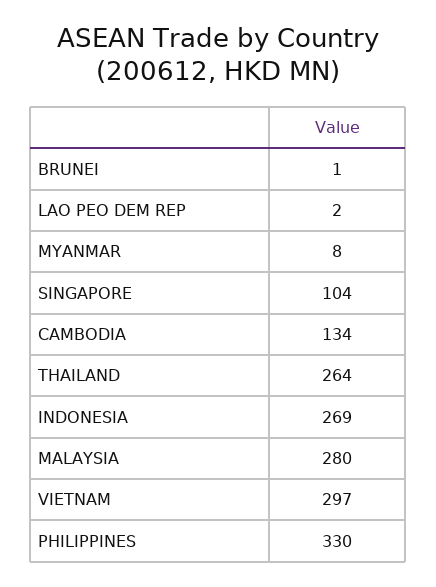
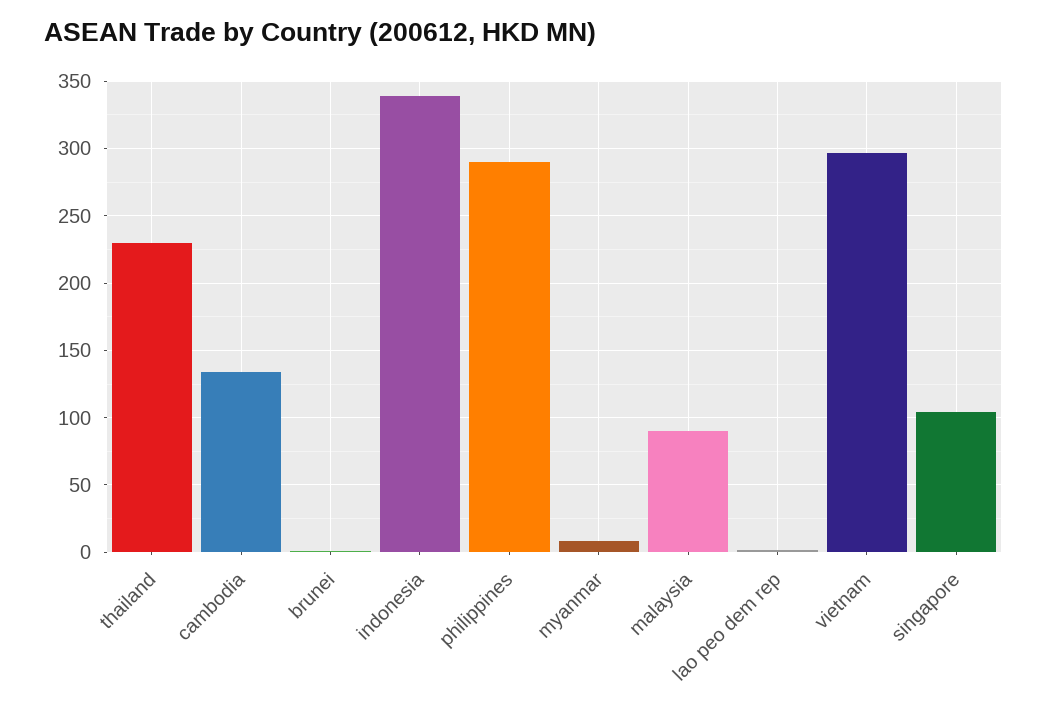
THAILAND: 264 -> 230
INDONESIA: 269 -> 340
MALAYSIA: 280 -> 90
PHILIPPINES: 330 -> 290

